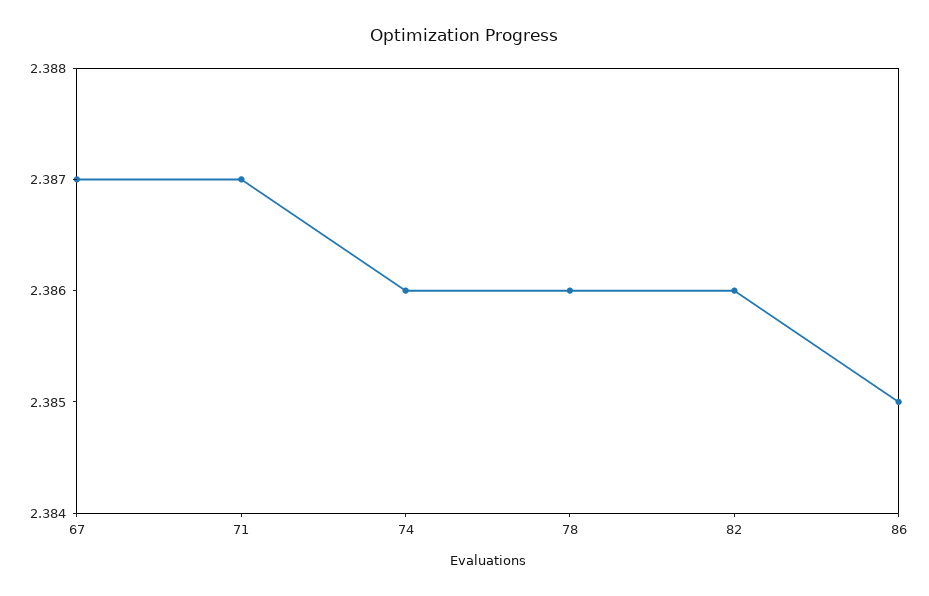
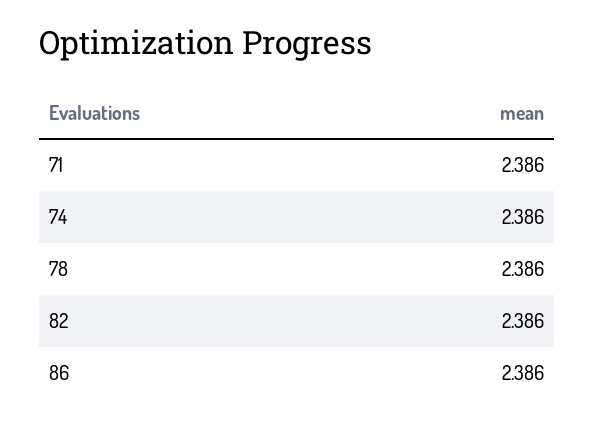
67: 2.387 -> none
71: 2.387 -> 2.386
86: 2.385 -> 2.386

